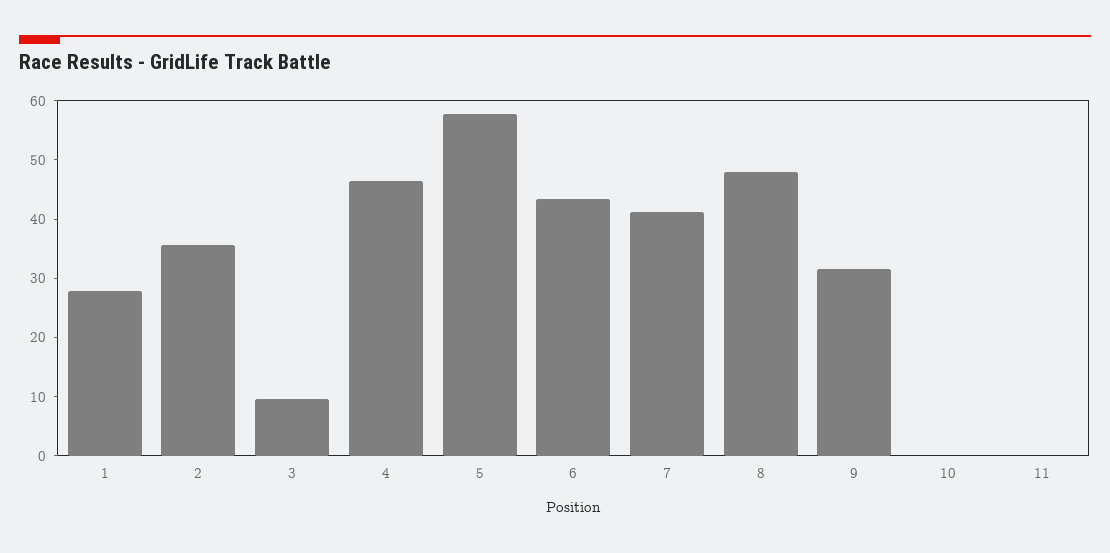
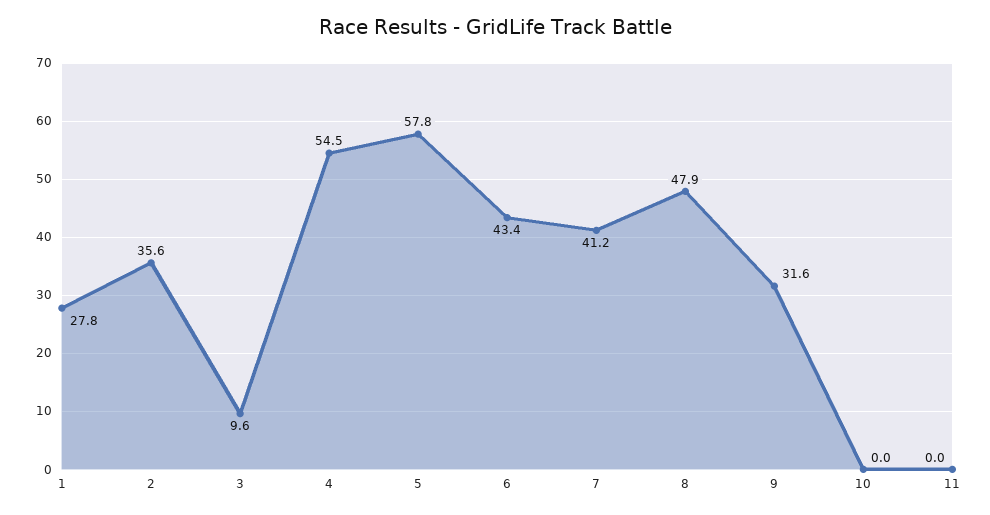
4: 46 -> 54.5

